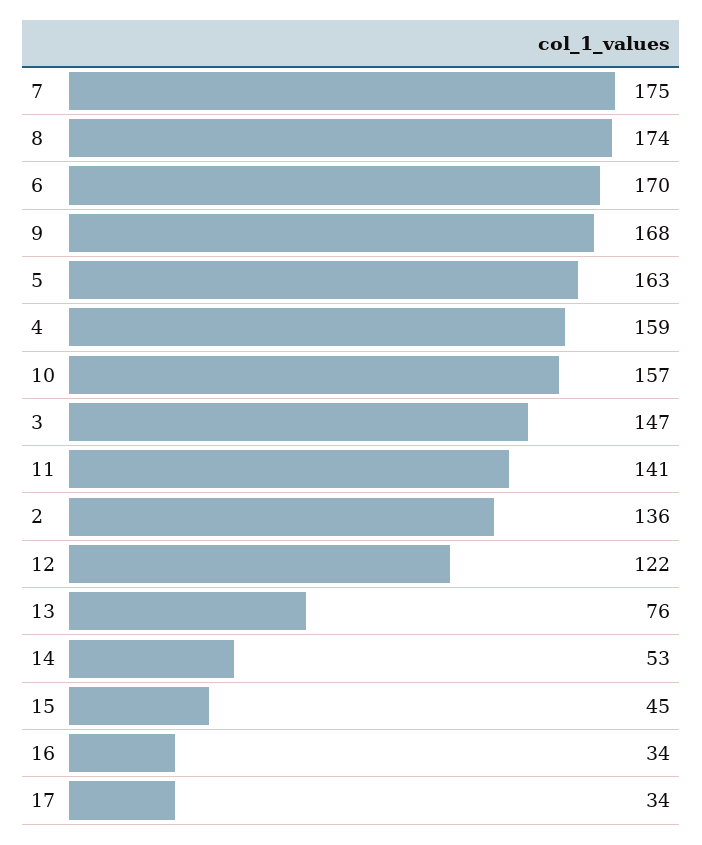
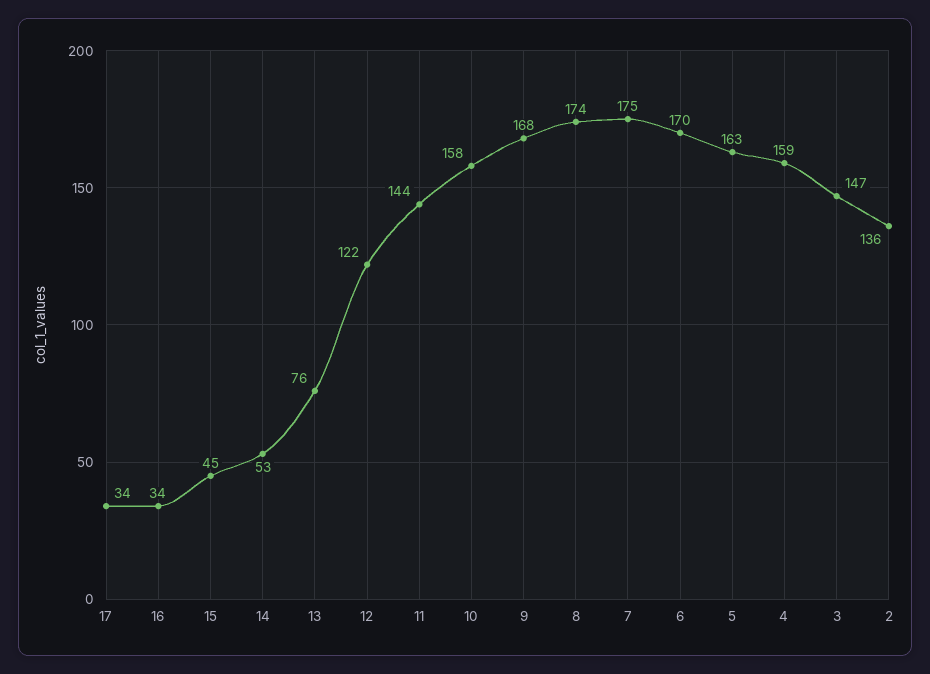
10: 157 -> 158
11: 141 -> 144

